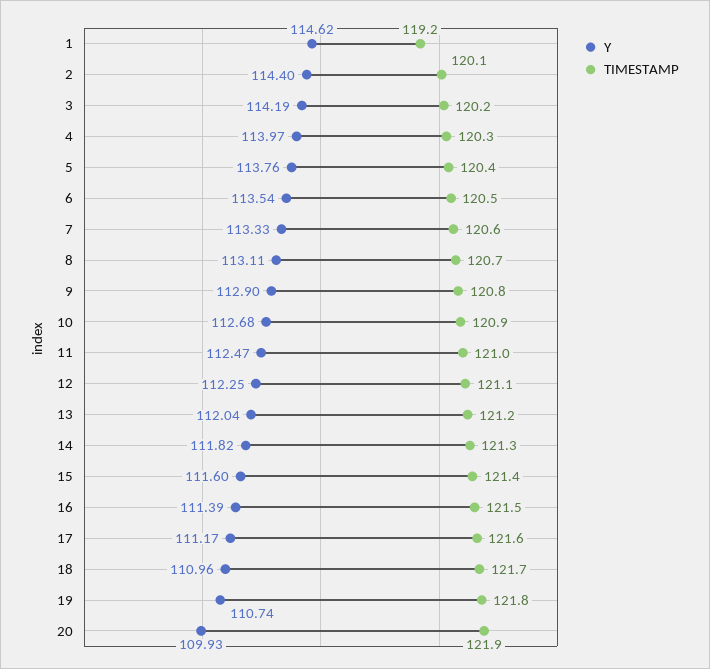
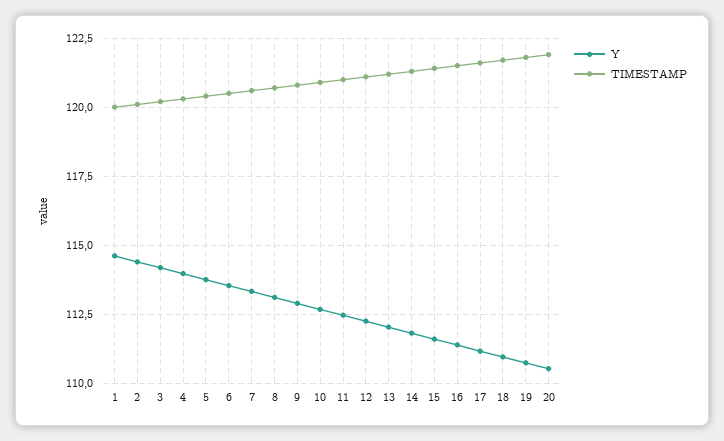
TIMESTAMP, 1: 119.2 -> 120
Y, 20: 109.93 -> 110.5

